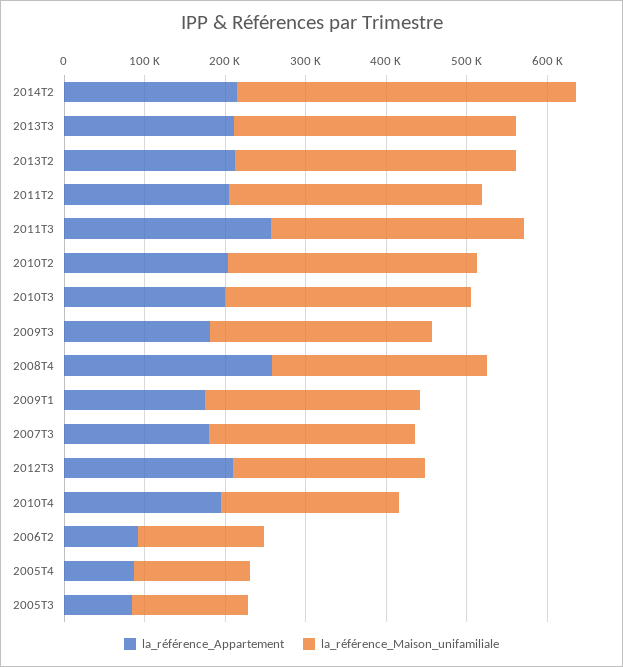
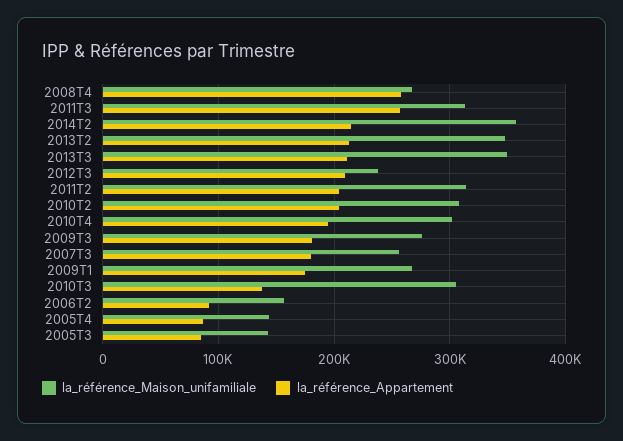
la_référence_Maison_unifamiliale, 2014T2: 420000 -> 360000
la_référence_Appartement, 2010T3: 200000 -> 140000
la_référence_Maison_unifamiliale, 2010T4: 220000 -> 300000

